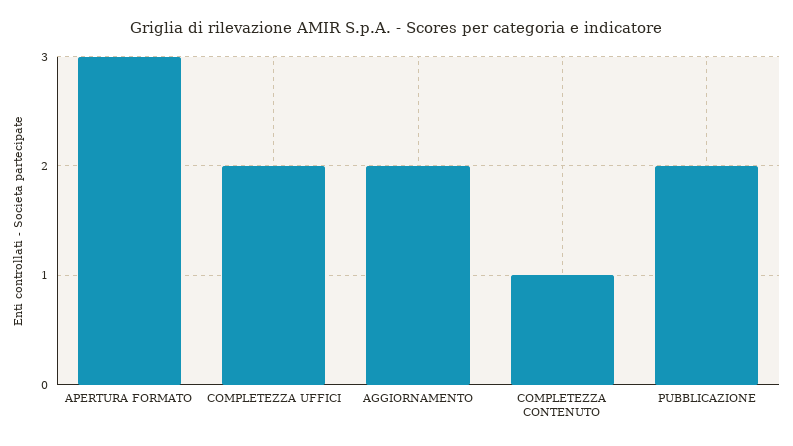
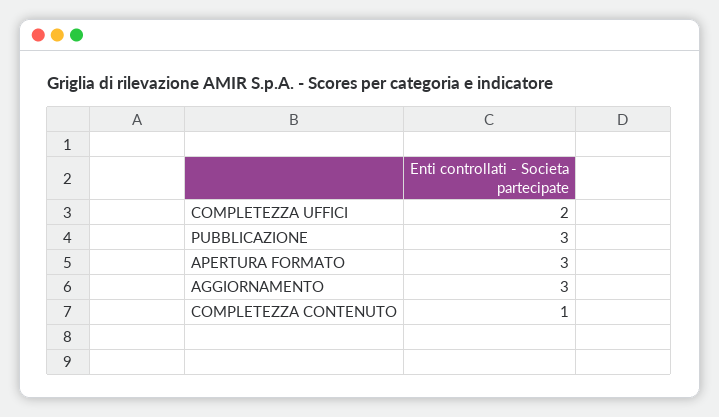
AGGIORNAMENTO: 2 -> 3
PUBBLICAZIONE: 2 -> 3

